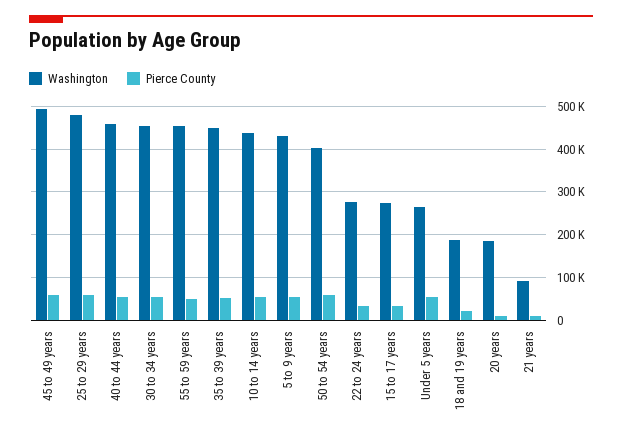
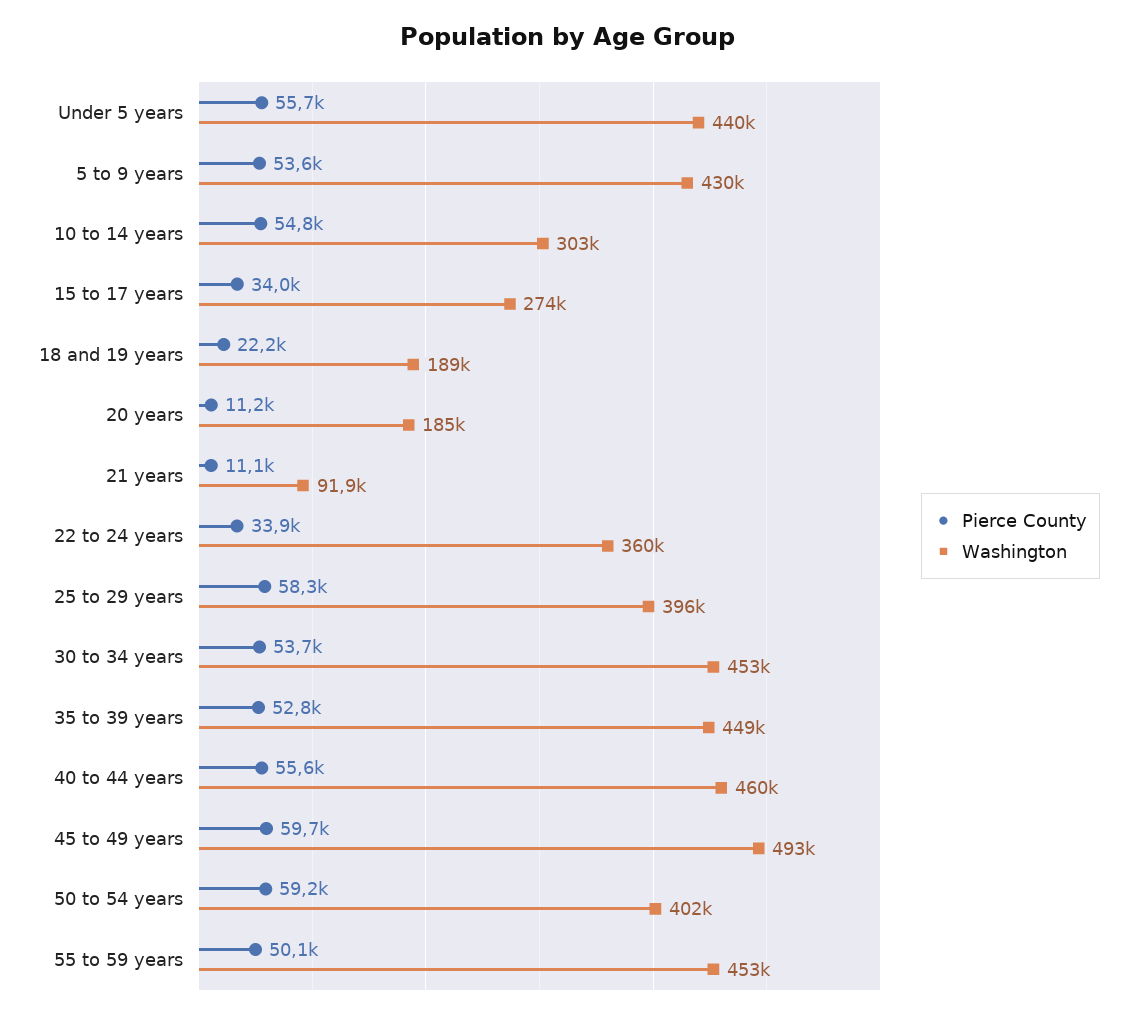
Washington, 25 to 29 years: 480000 -> 396000
Washington, 10 to 14 years: 440000 -> 303000
Washington, 22 to 24 years: 280000 -> 360000
Washington, Under 5 years: 260000 -> 440000

